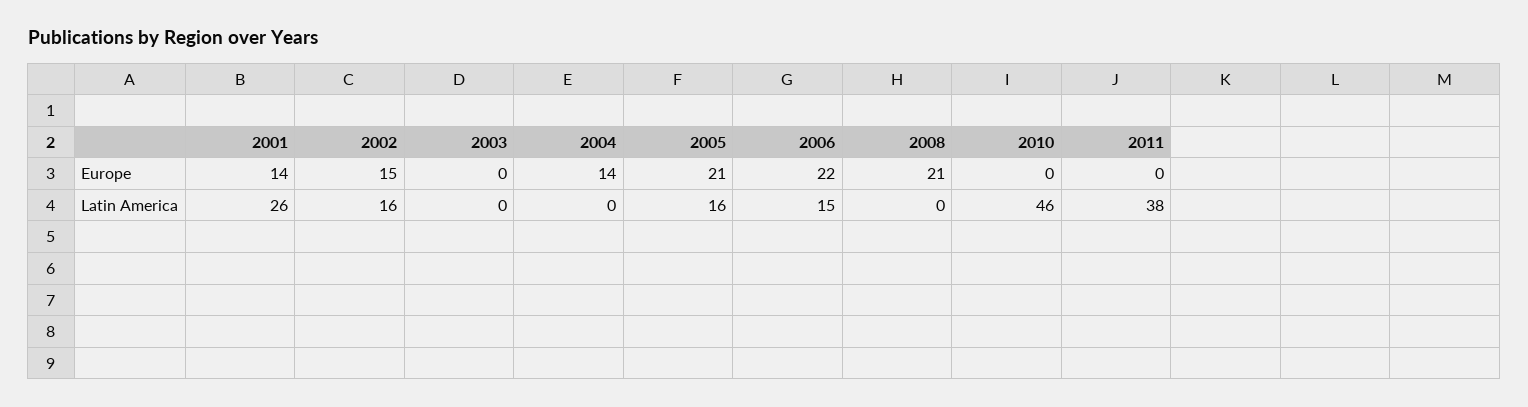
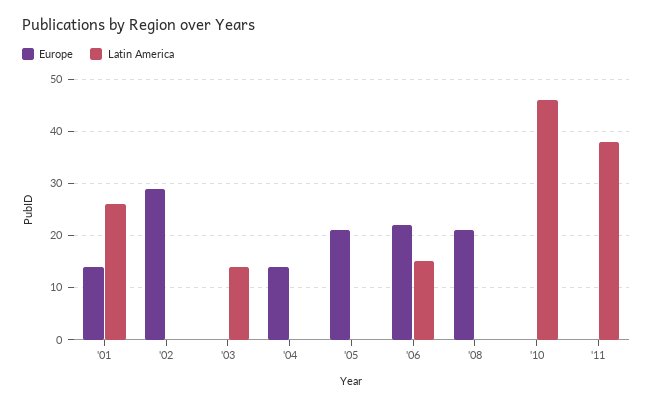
Europe, 2002: 15 -> 30
Latin America, 2002: 16 -> 0
Latin America, 2003: 0 -> 15
Latin America, 2005: 16 -> 0

